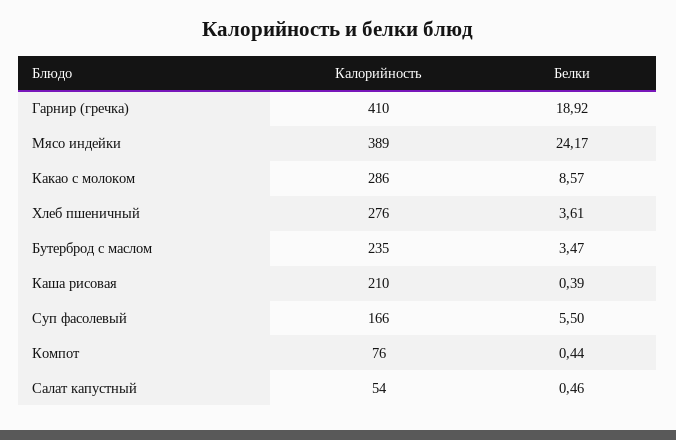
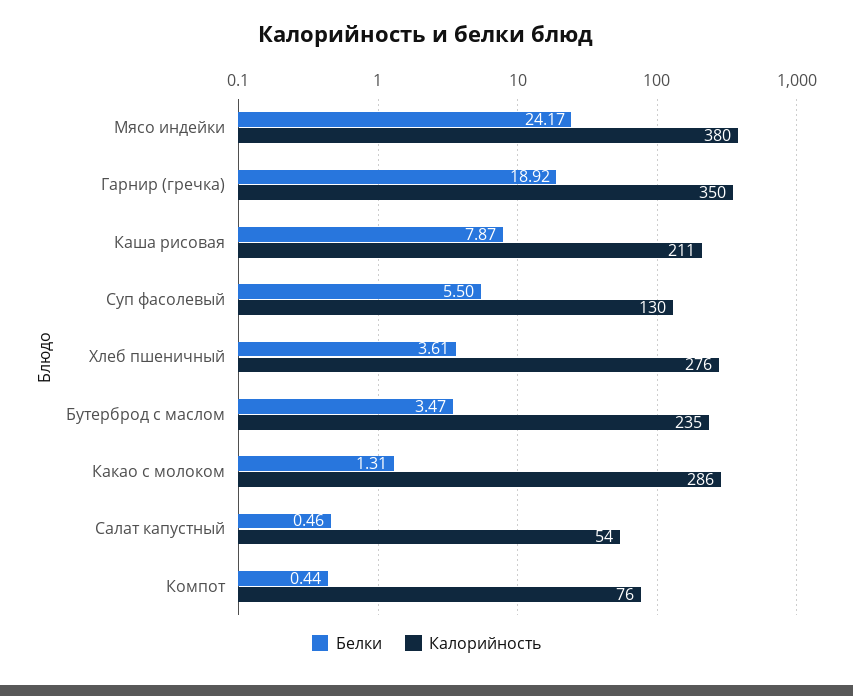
Калорийность, Гарнир (гречка): 410 -> 350
Калорийность, Мясо индейки: 389 -> 380
Белки, Какао с молоком: 8.57 -> 1.31
Калорийность, Каша рисовая: 210 -> 211
Белки, Каша рисовая: 0.39 -> 7.87
Калорийность, Суп фасолевый: 166 -> 130

